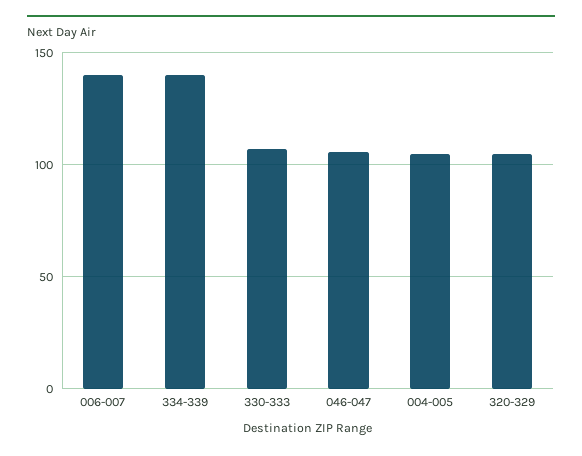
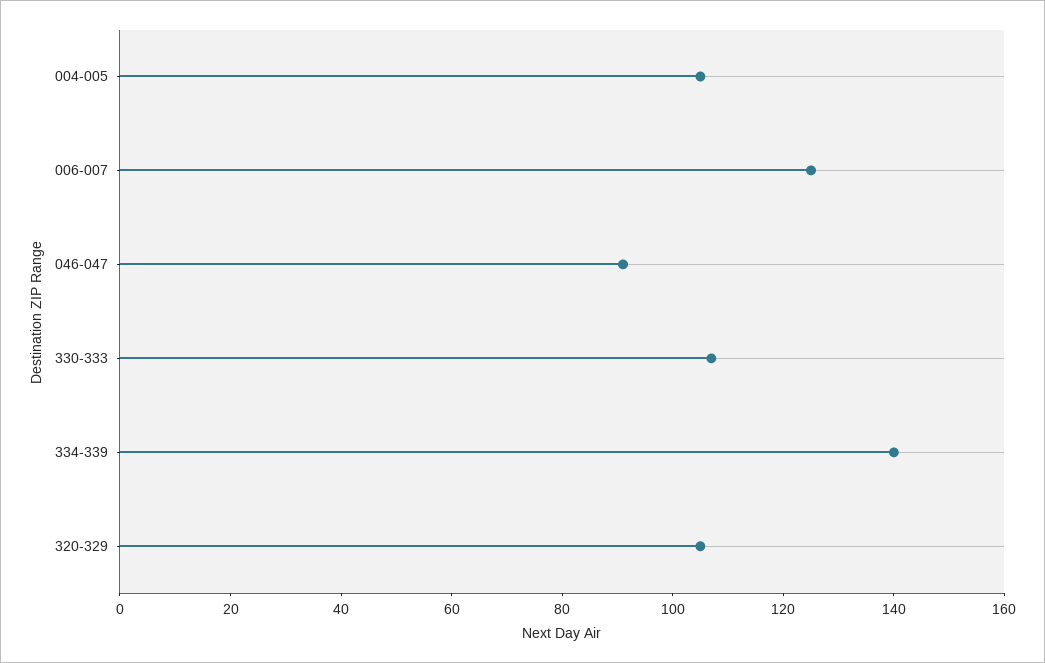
006-007: 140 -> 125
046-047: 105 -> 90

